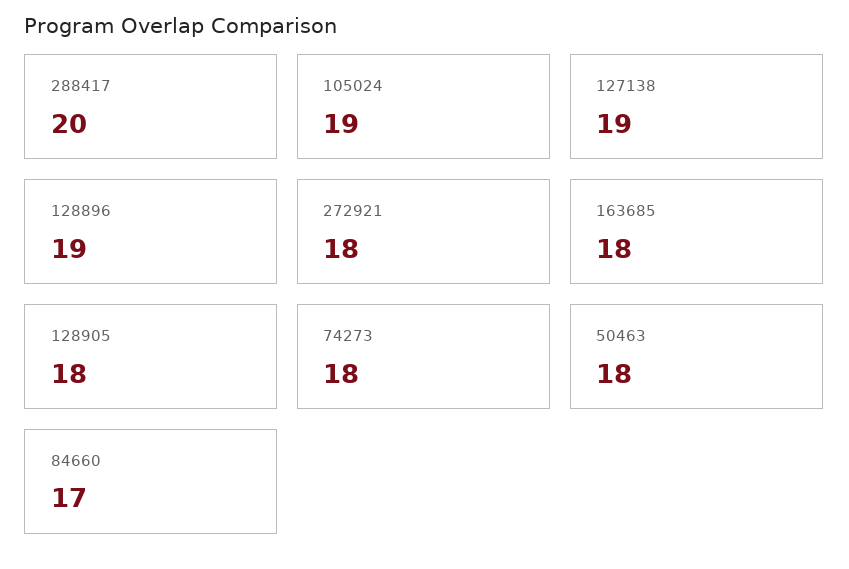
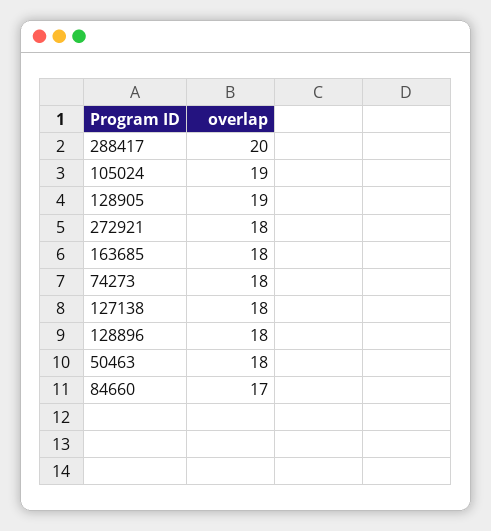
127138: 19 -> 18
128896: 19 -> 18
128905: 18 -> 19

